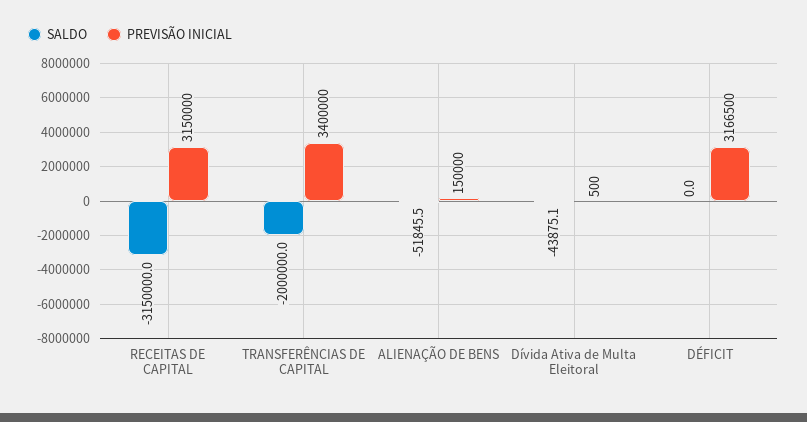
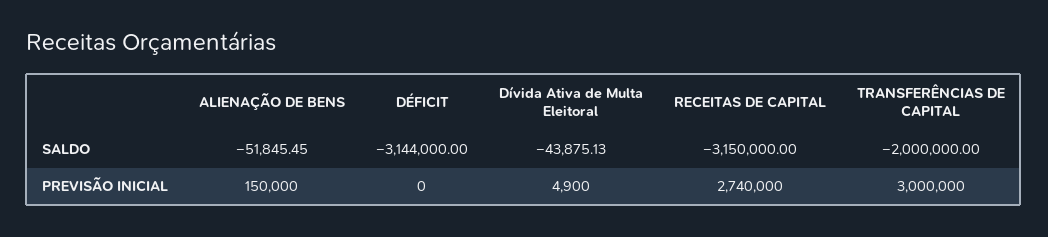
PREVISÃO INICIAL, RECEITAS DE CAPITAL: 3150000 -> 2740000
PREVISÃO INICIAL, TRANSFERÊNCIAS DE CAPITAL: 3400000 -> 3000000
PREVISÃO INICIAL, Dívida Ativa de Multa Eleitoral: 500 -> 4900
SALDO, DÉFICIT: 0 -> -3144000
PREVISÃO INICIAL, DÉFICIT: 3166500 -> 0

